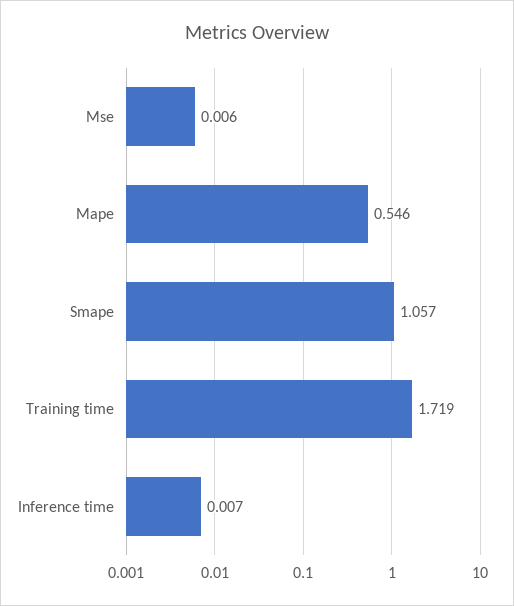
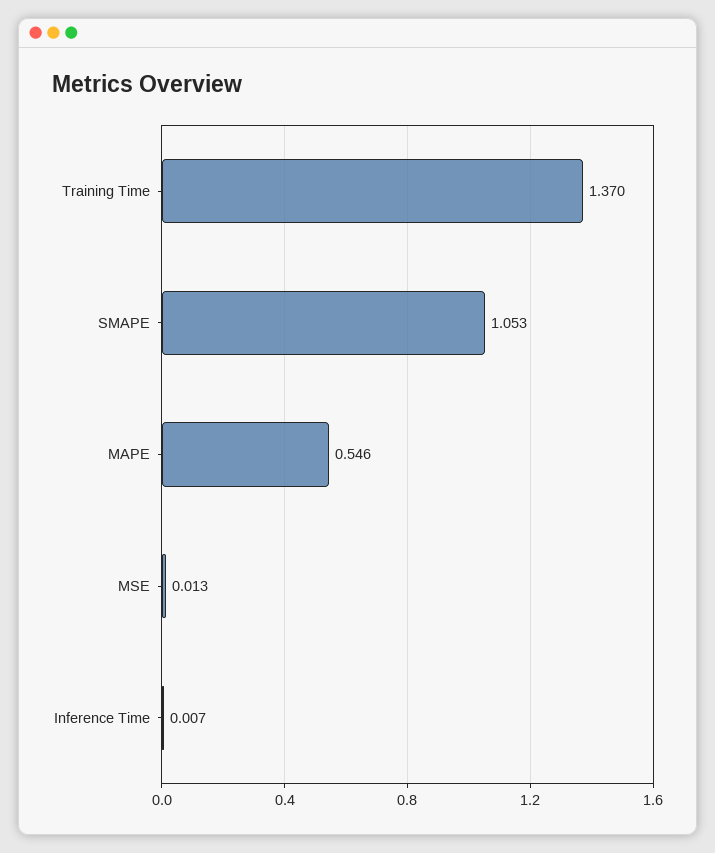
Mse: 0.006 -> 0.013
Smape: 1.057 -> 1.053
Training time: 1.719 -> 1.37

